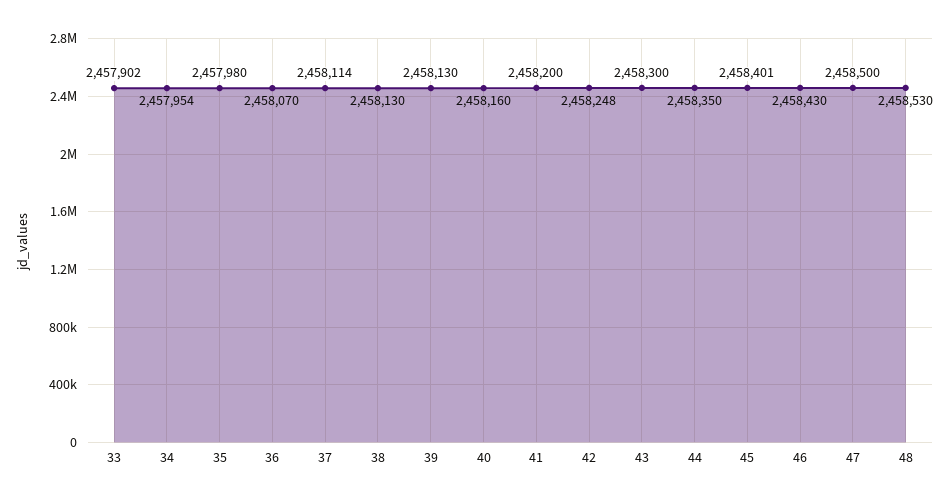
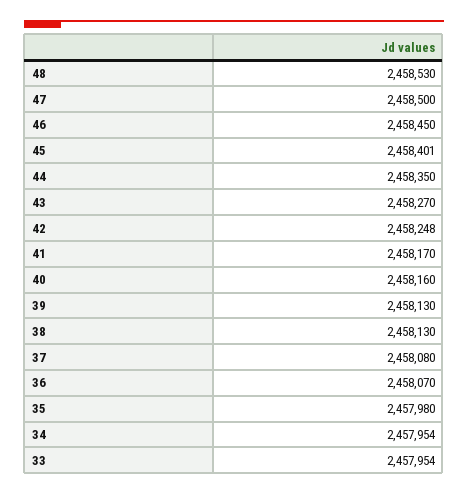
33: 2457902 -> 2457954
37: 2458114 -> 2458080
41: 2458200 -> 2458170
43: 2458300 -> 2458270
46: 2458430 -> 2458450

